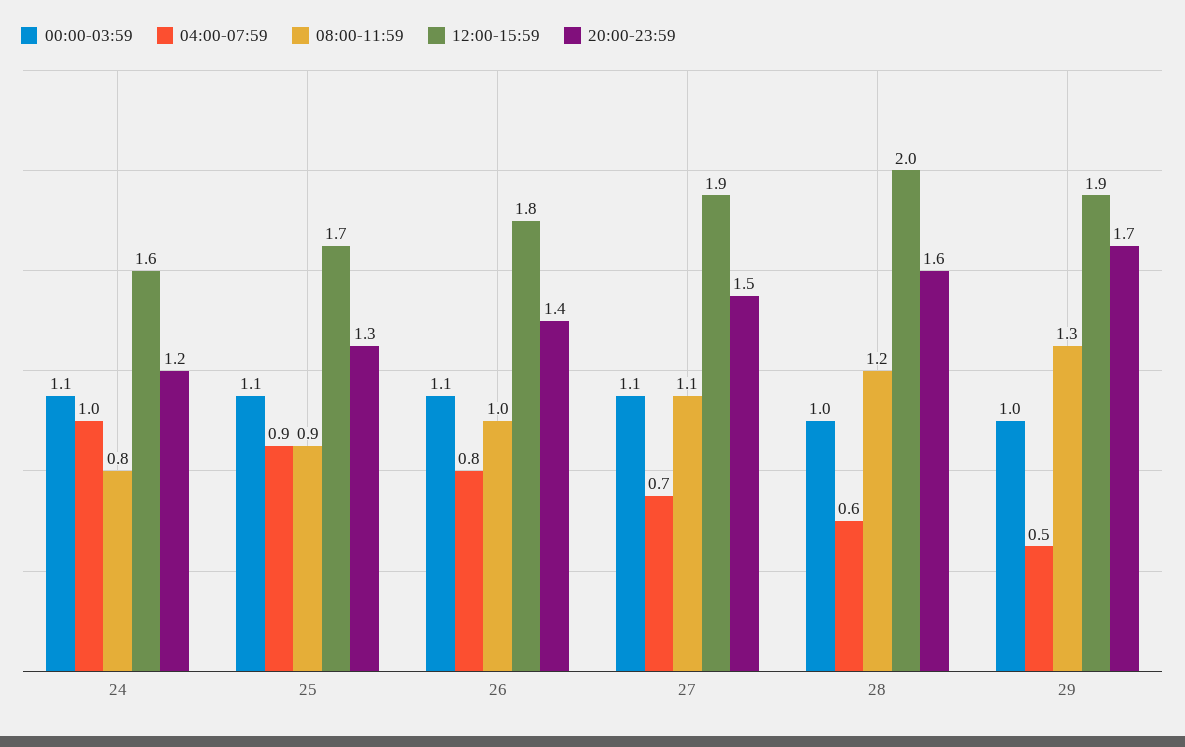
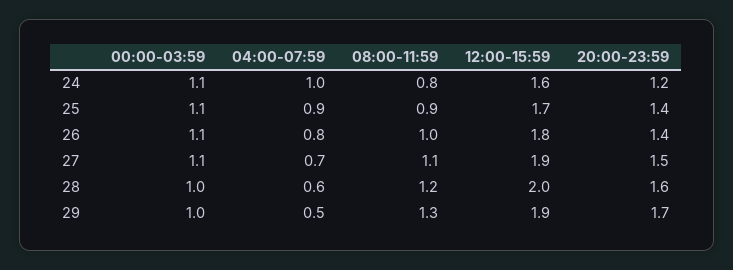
20:00-23:59, 25: 1.3 -> 1.4

